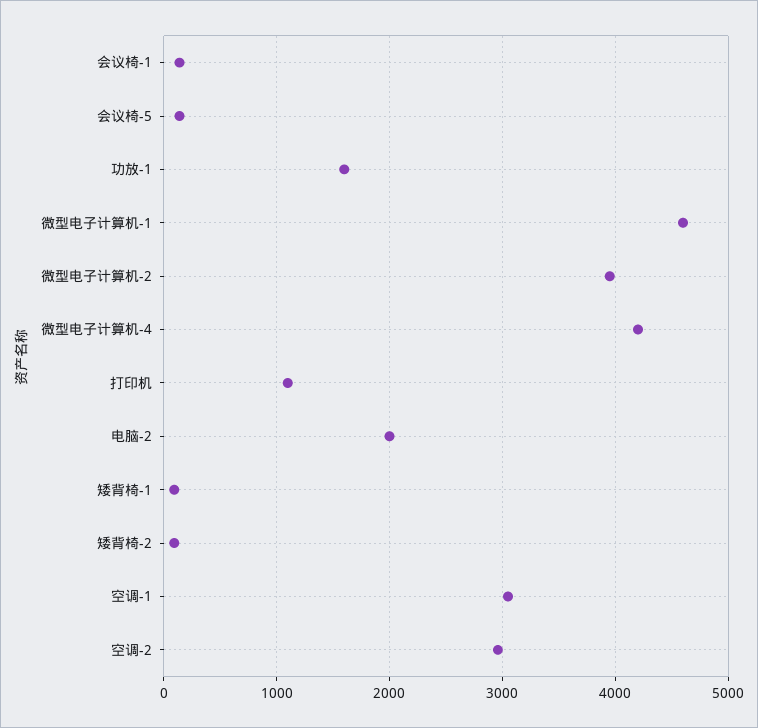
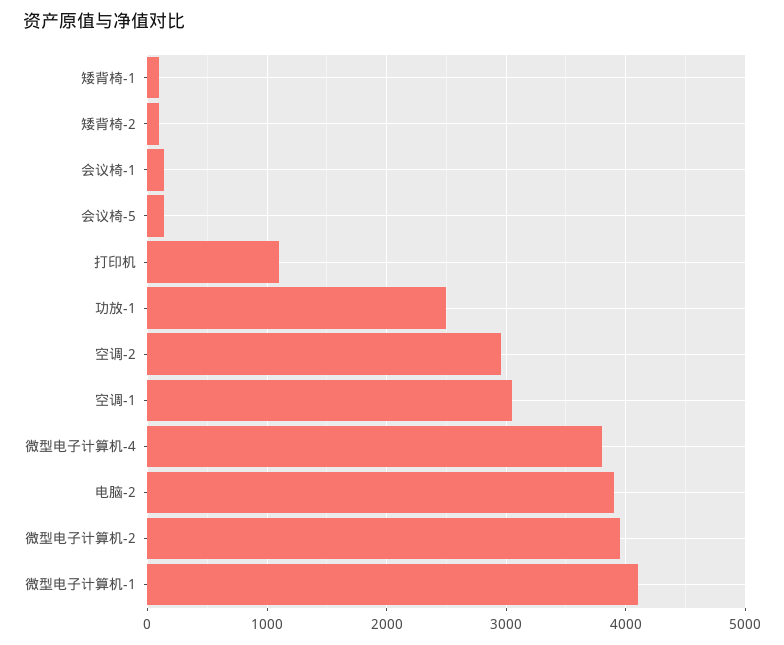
功放-1: 1600 -> 2500
微型电子计算机-1: 4600 -> 4100
微型电子计算机-4: 4200 -> 3800
电脑-2: 2000 -> 3900

